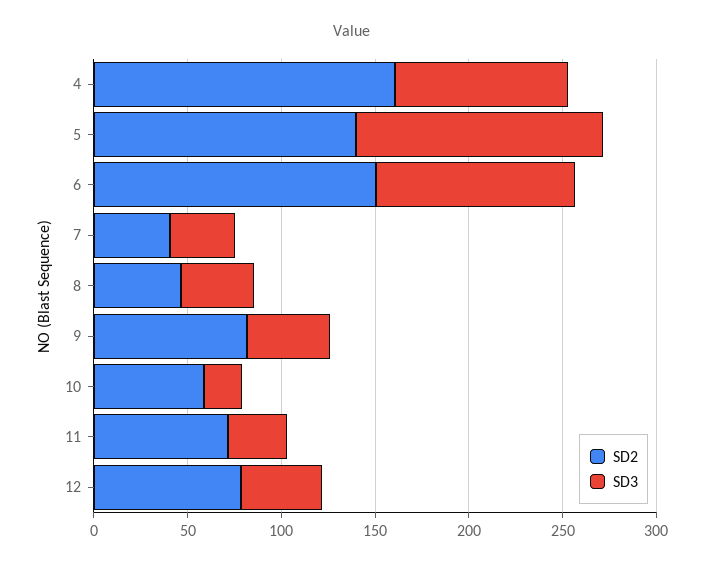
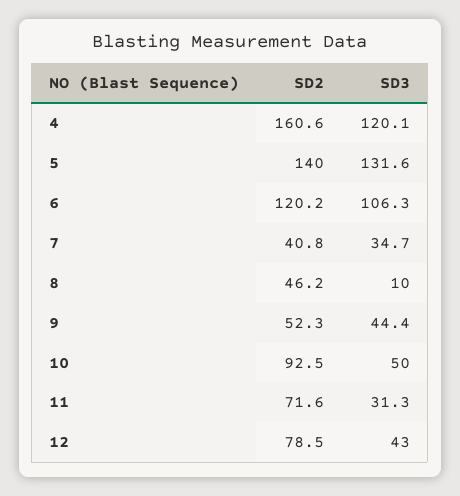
SD3, 4: 90 -> 120.1
SD2, 6: 150 -> 120.2
SD3, 8: 40 -> 10
SD2, 9: 80 -> 52.3
SD2, 10: 60 -> 92.5
SD3, 10: 20 -> 50

